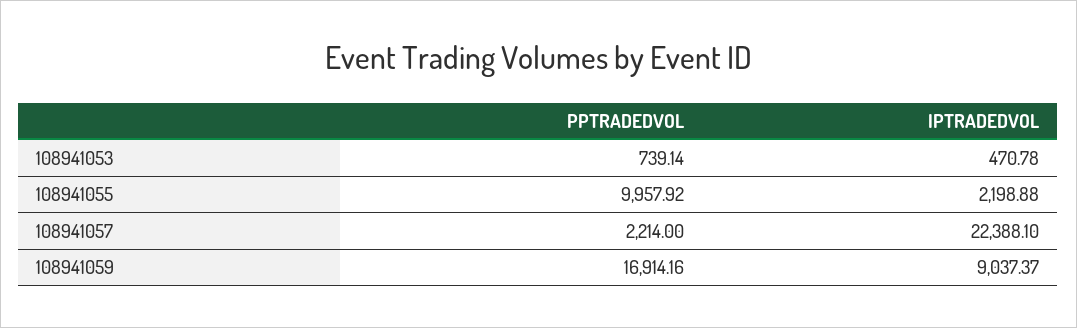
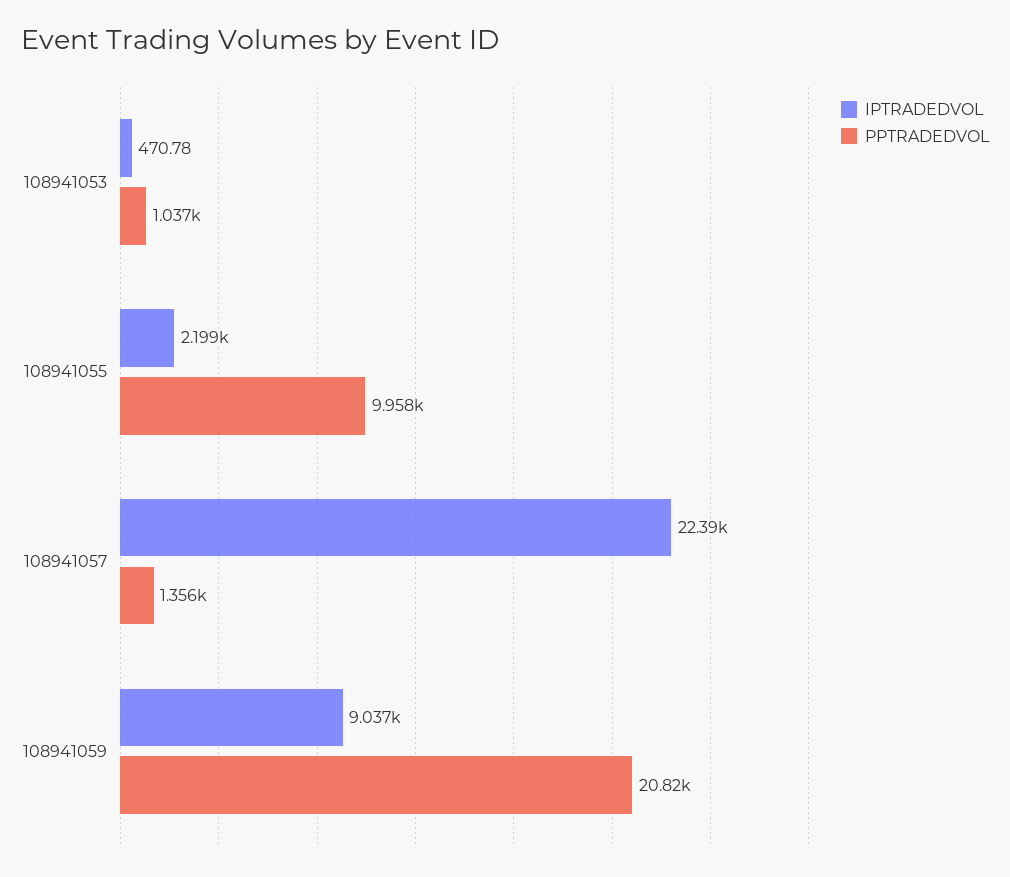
PPTRADEDVOL, 108941053: 739.14 -> 1037
PPTRADEDVOL, 108941057: 2214 -> 1356
PPTRADEDVOL, 108941059: 16914.16 -> 20820

